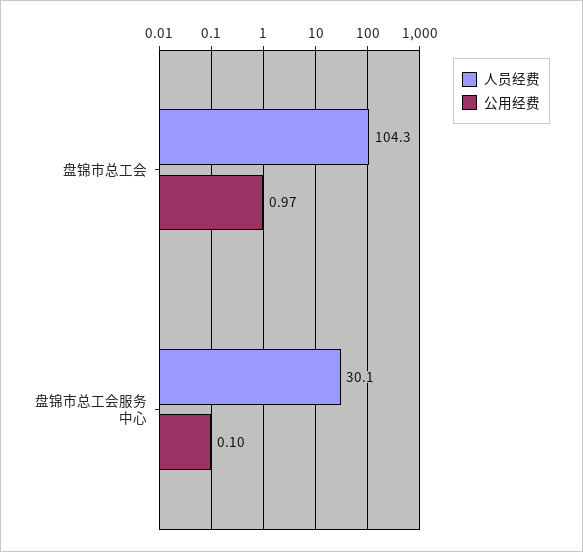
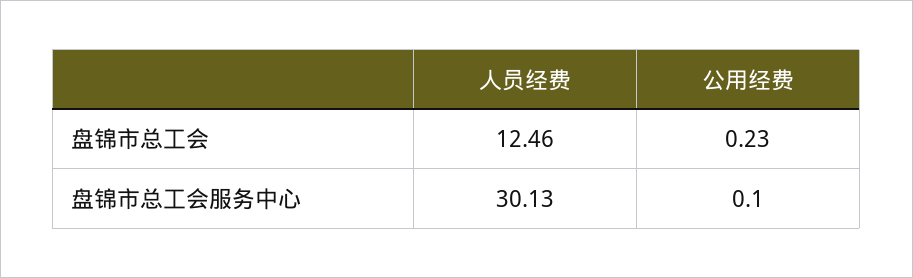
人员经费, 盘锦市总工会: 104.3 -> 12.46
公用经费, 盘锦市总工会: 0.97 -> 0.23

